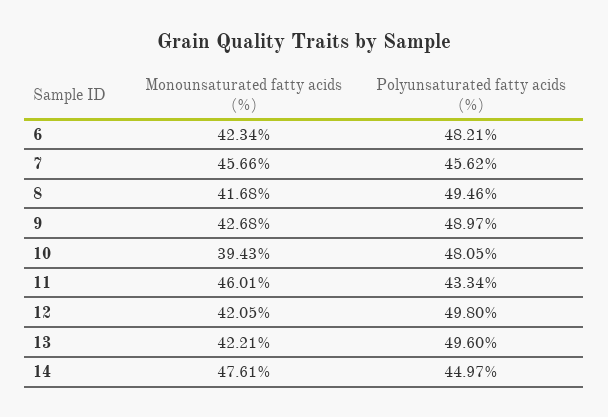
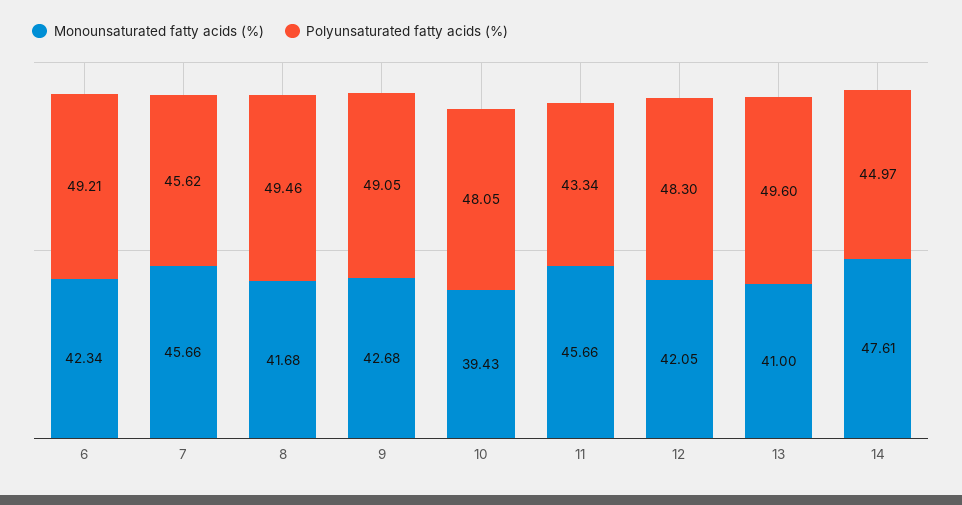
Polyunsaturated fatty acids (%), 6: 48.21 -> 49.21
Polyunsaturated fatty acids (%), 9: 48.97 -> 49.05
Monounsaturated fatty acids (%), 11: 46.01 -> 45.66
Polyunsaturated fatty acids (%), 12: 49.8 -> 48.3
Monounsaturated fatty acids (%), 13: 42.21 -> 41

